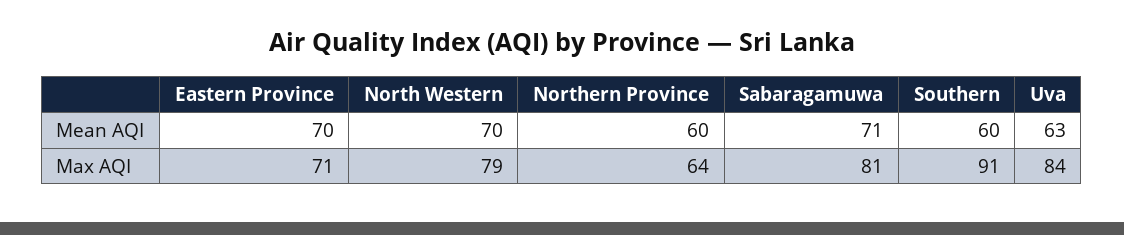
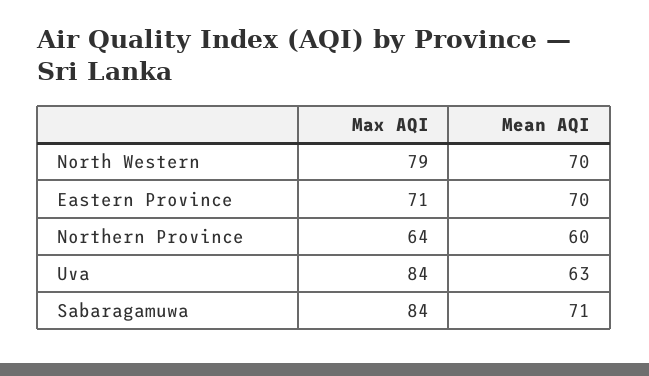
Southern, Mean AQI: 60 -> none
Sabaragamuwa, Max AQI: 81 -> 84
Southern, Max AQI: 91 -> none

